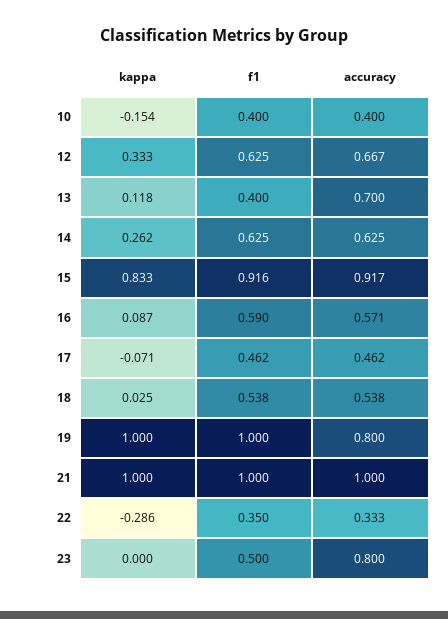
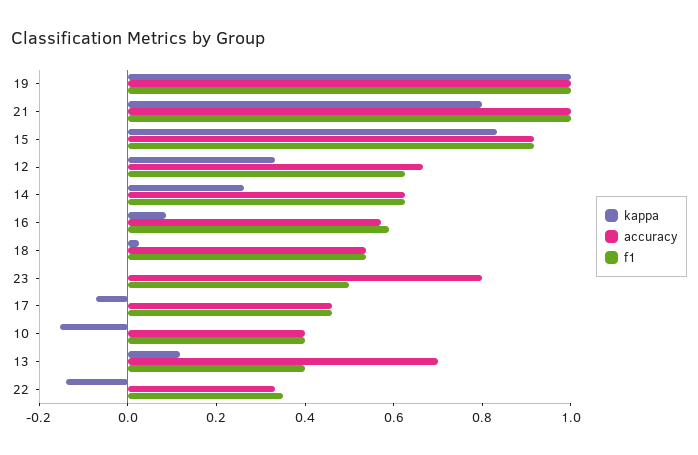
accuracy, 19: 0.8 -> 1
kappa, 21: 1 -> 0.8
kappa, 22: -0.286 -> -0.15

